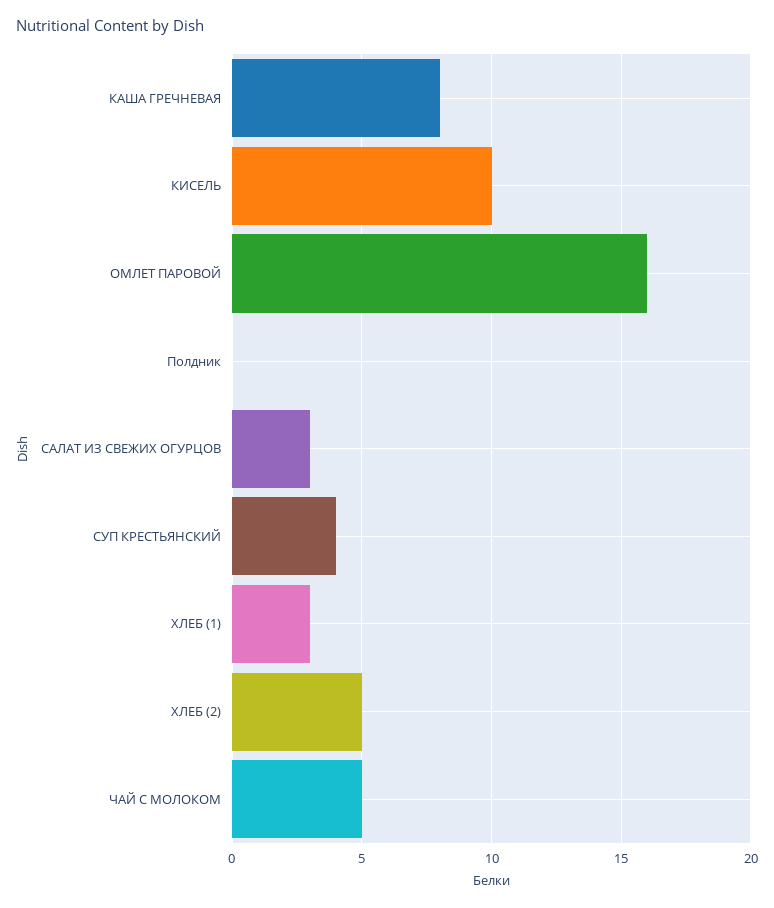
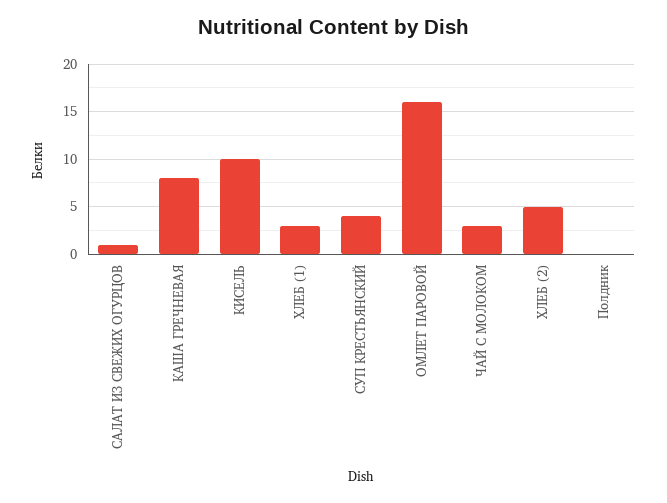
САЛАТ ИЗ СВЕЖИХ ОГУРЦОВ: 3 -> 1
ЧАЙ С МОЛОКОМ: 5 -> 3

